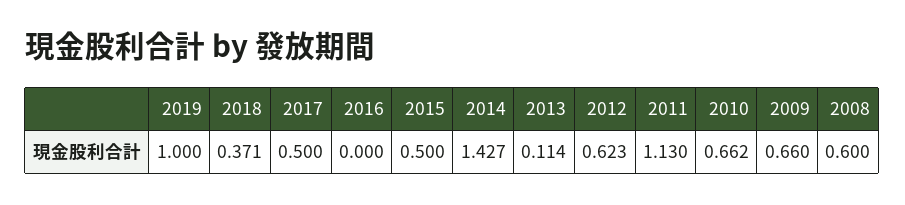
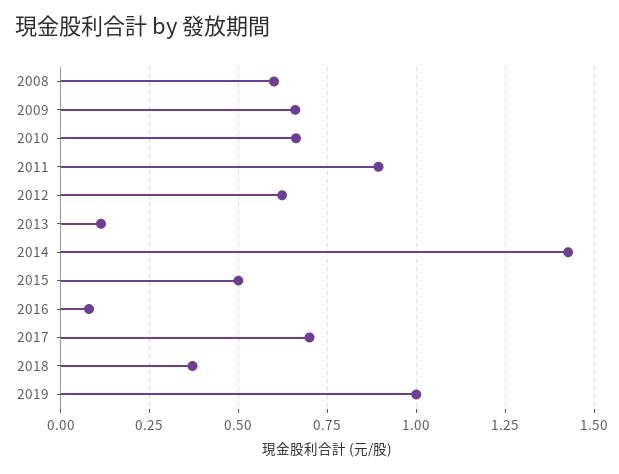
2017: 0.5 -> 0.7
2016: 0 -> 0.075
2011: 1.13 -> 0.9

